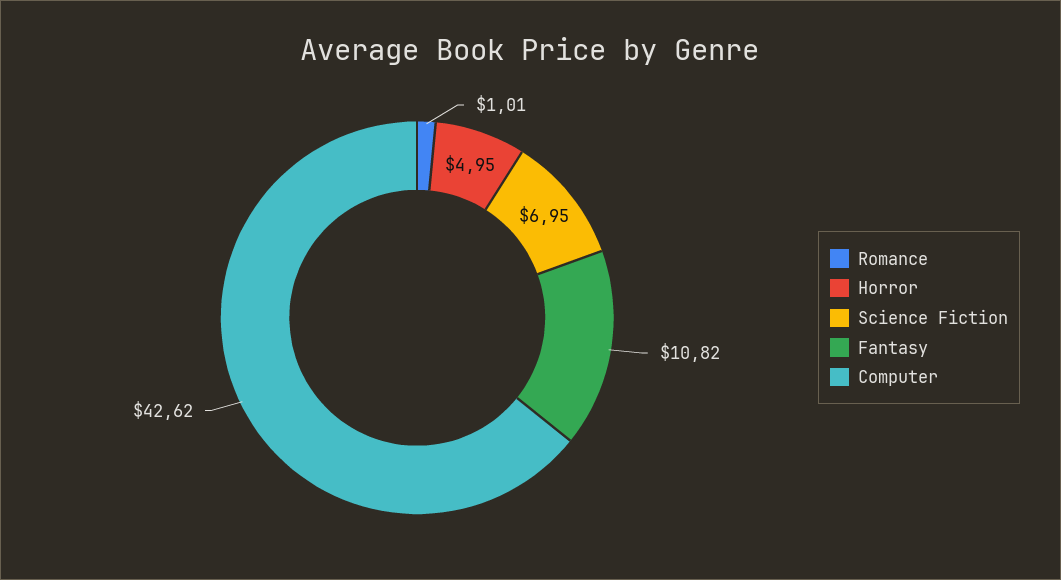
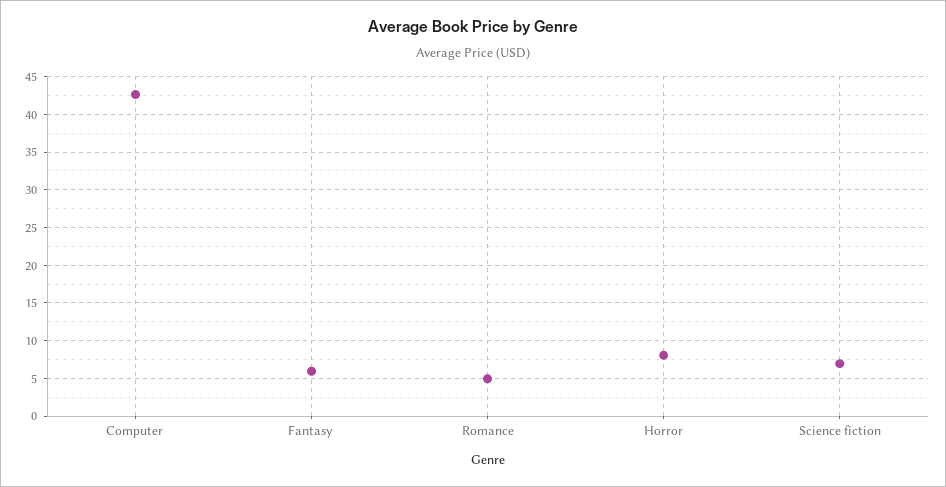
Romance: 1.01 -> 5
Horror: 4.95 -> 8
Fantasy: 10.82 -> 6

